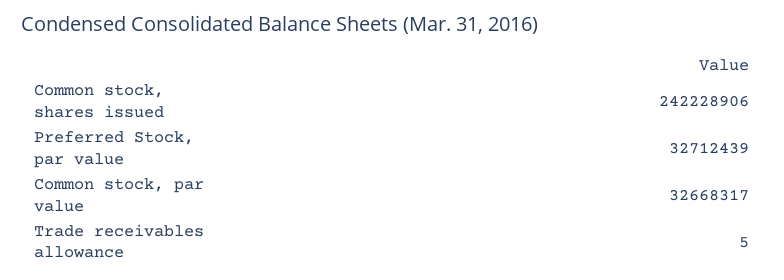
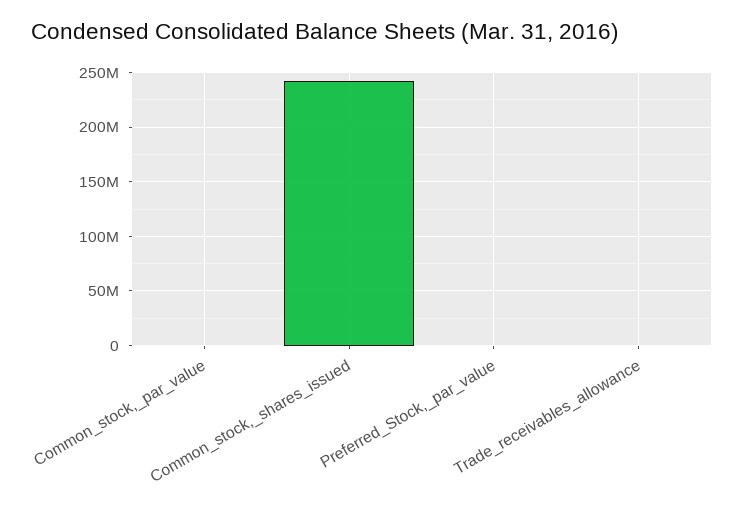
Preferred Stock, par value: 32712439 -> 0
Common stock, par value: 32668317 -> 0

